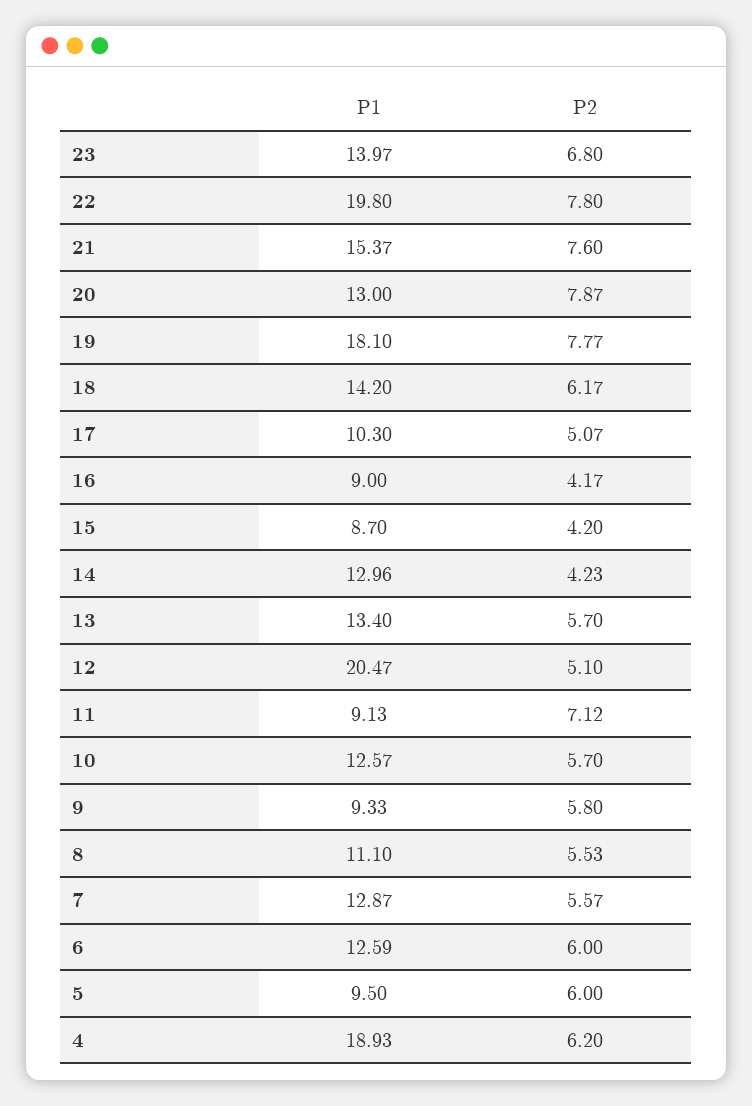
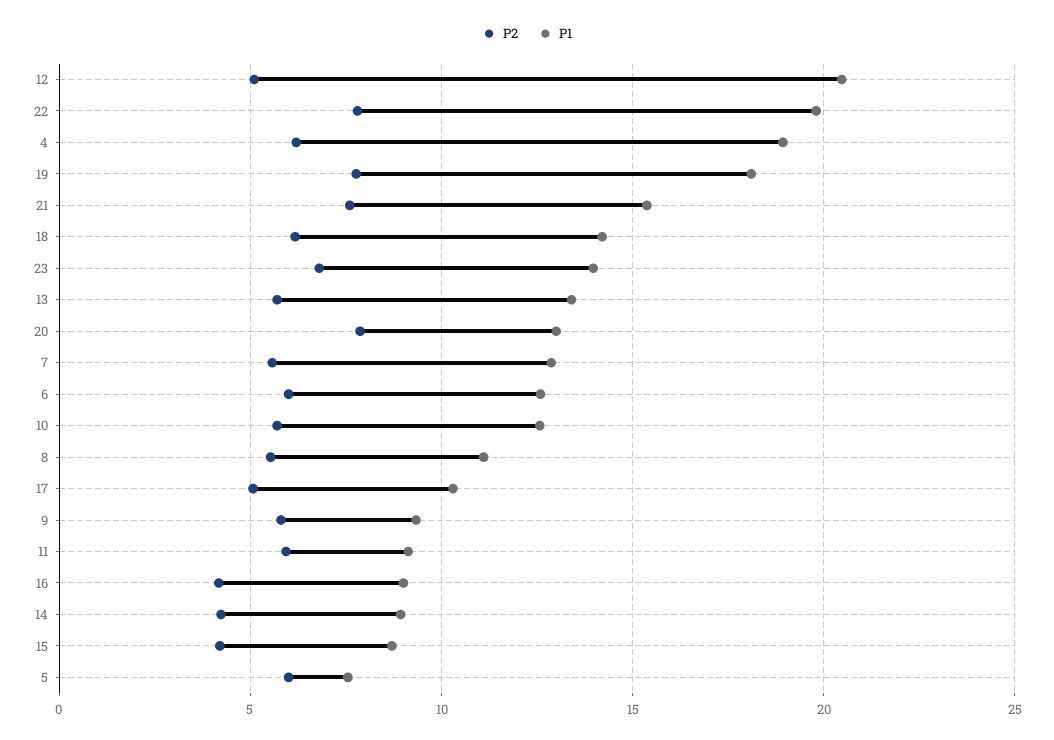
P1, 14: 12.96 -> 9
P2, 11: 7.12 -> 6
P1, 5: 9.5 -> 7.5

